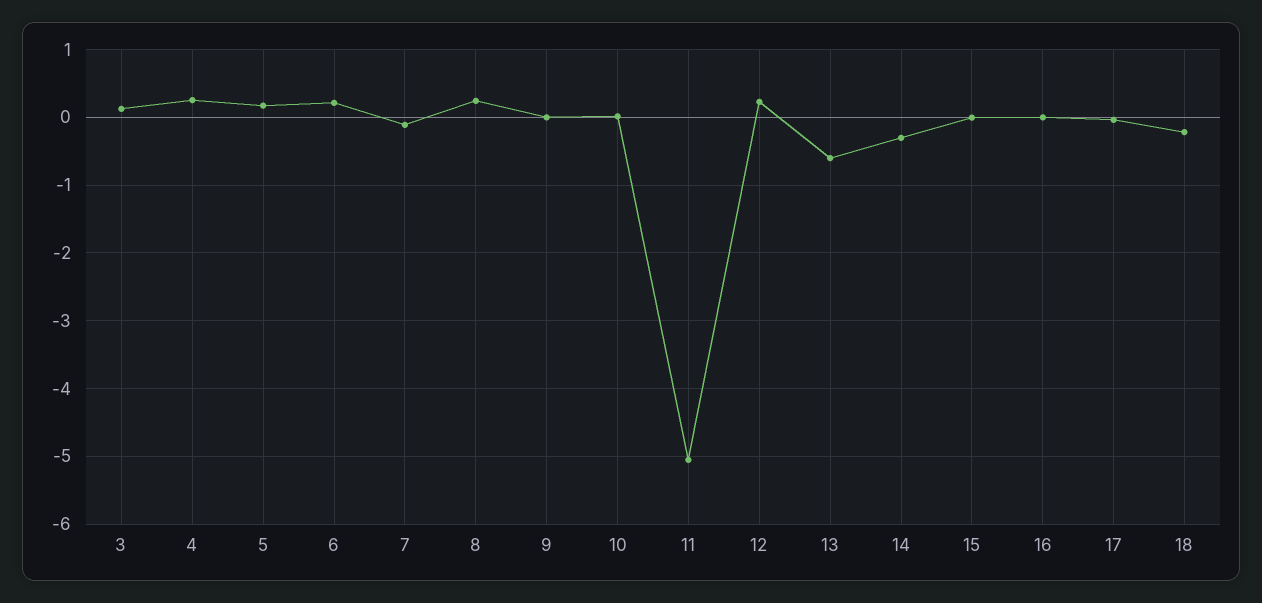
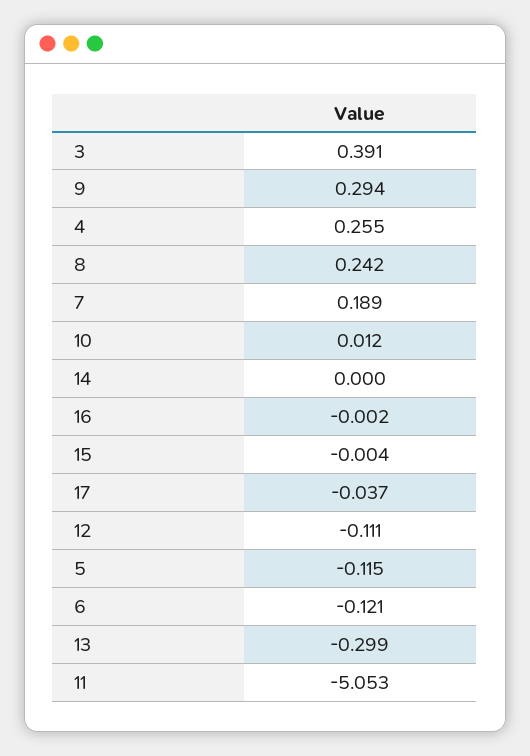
3: 0.1 -> 0.391
5: 0.2 -> -0.115
6: 0.2 -> -0.121
7: -0.1 -> 0.189
9: 0 -> 0.294
12: 0.2 -> -0.111
13: -0.6 -> -0.299
14: -0.3 -> 0
18: -0.2 -> none

